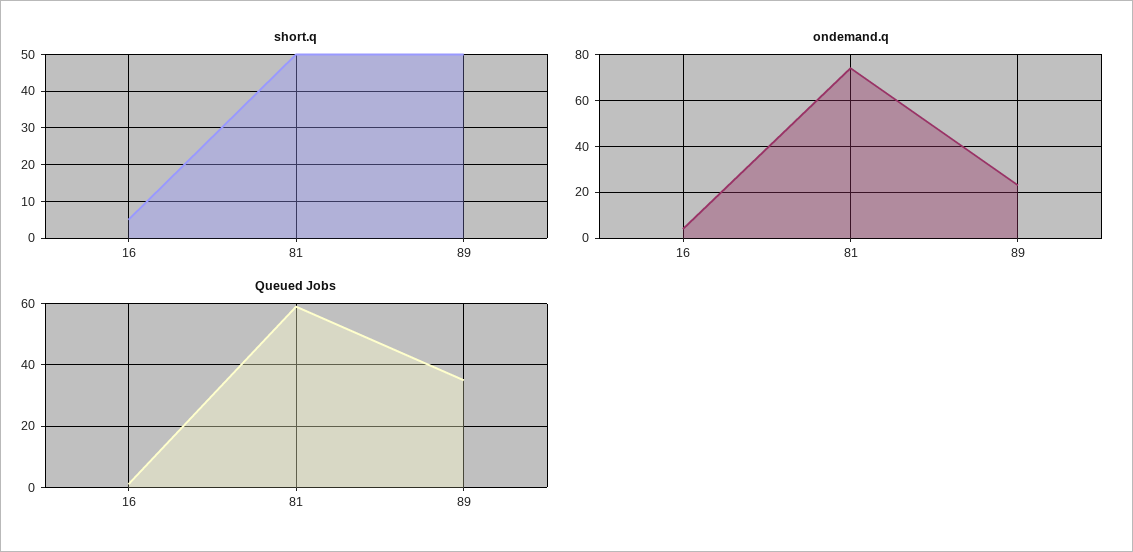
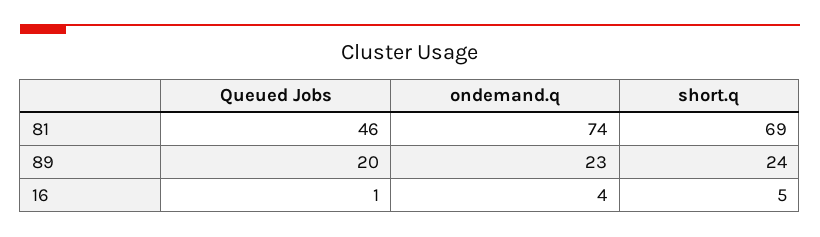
short.q, 81: 50 -> 69
short.q, 89: 50 -> 24
Queued Jobs, 81: 60 -> 46
Queued Jobs, 89: 35 -> 20

